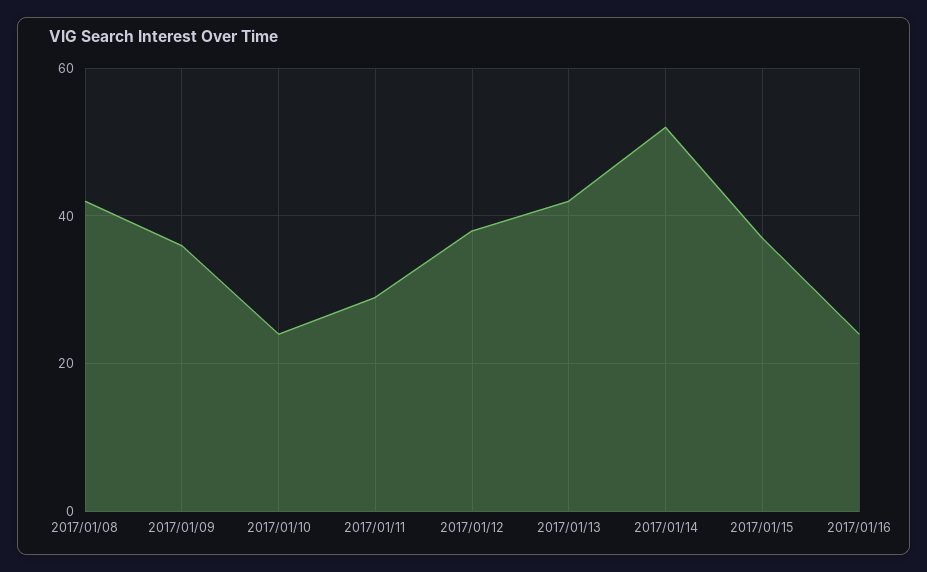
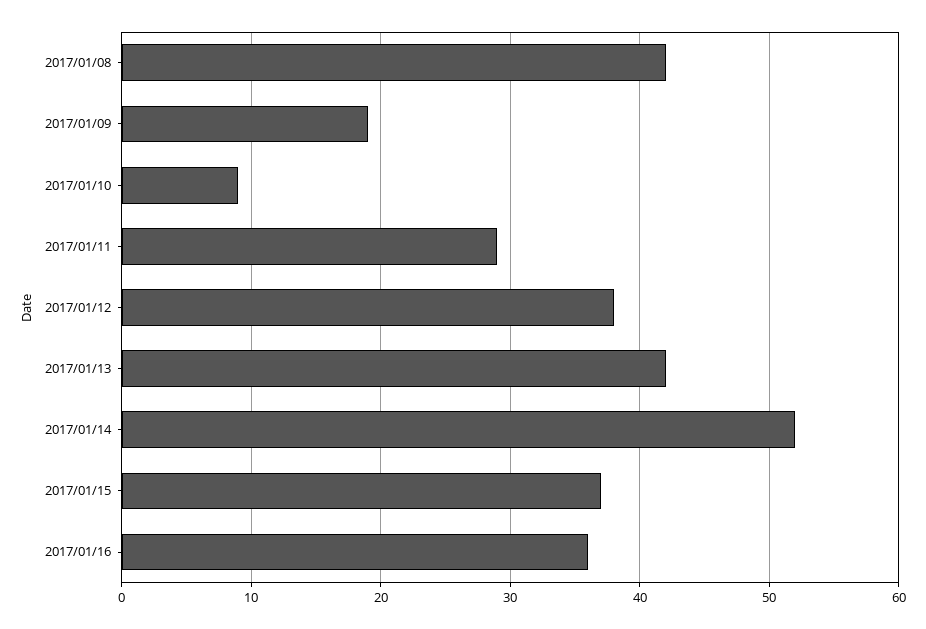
2017/01/09: 35 -> 19
2017/01/10: 25 -> 9
2017/01/16: 25 -> 36

